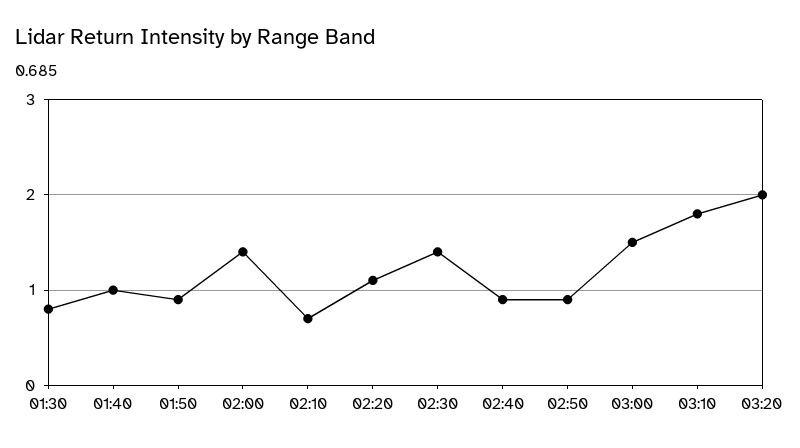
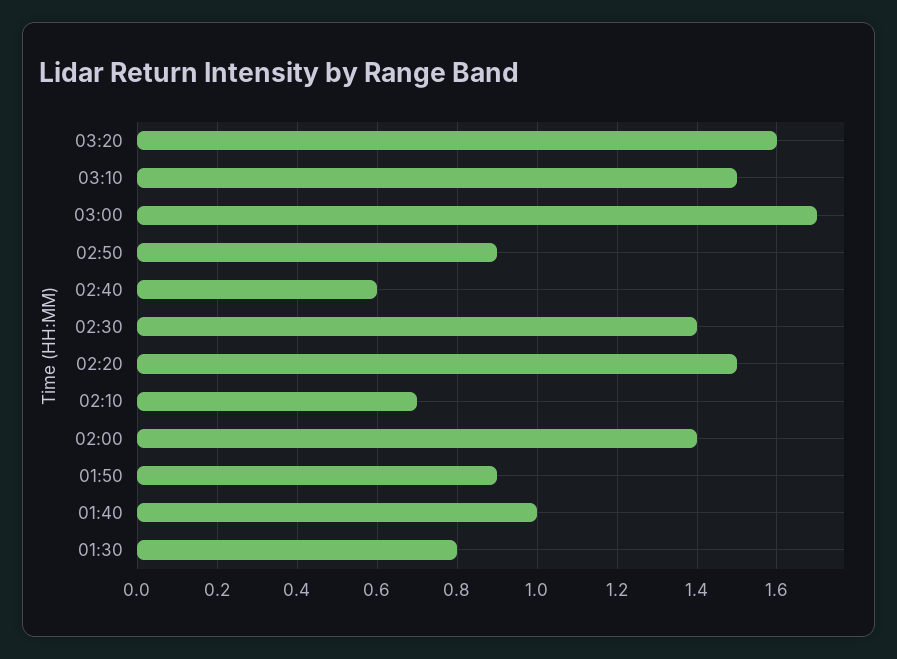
02:20: 1.1 -> 1.5
02:40: 0.9 -> 0.6
03:00: 1.5 -> 1.7
03:10: 1.8 -> 1.5
03:20: 2 -> 1.6

